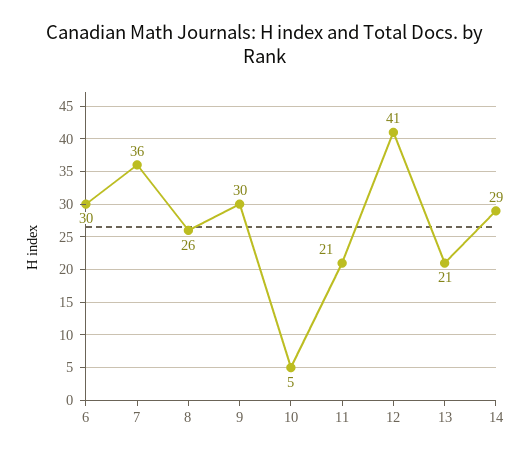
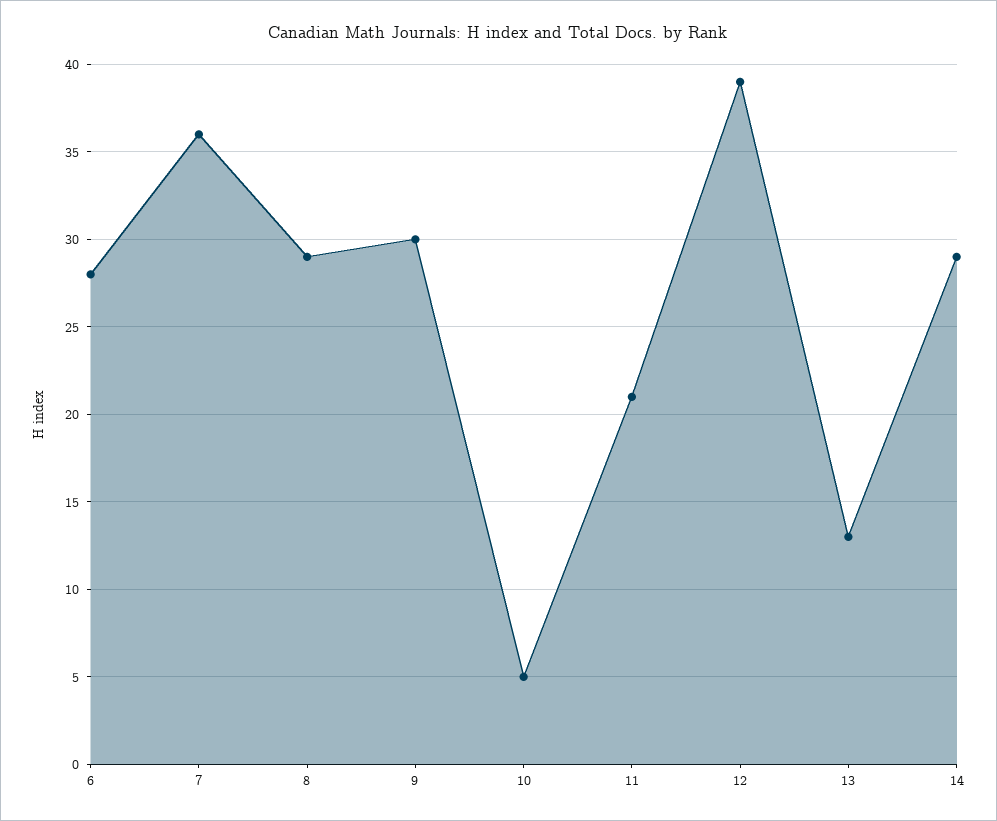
6: 30 -> 28
8: 26 -> 29
12: 41 -> 39
13: 21 -> 13

